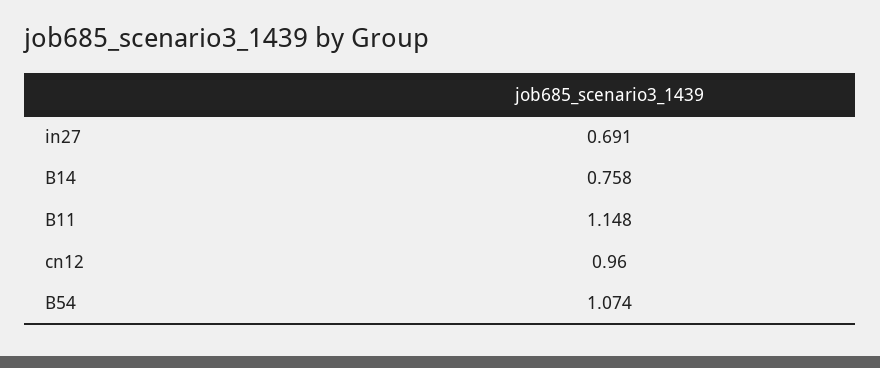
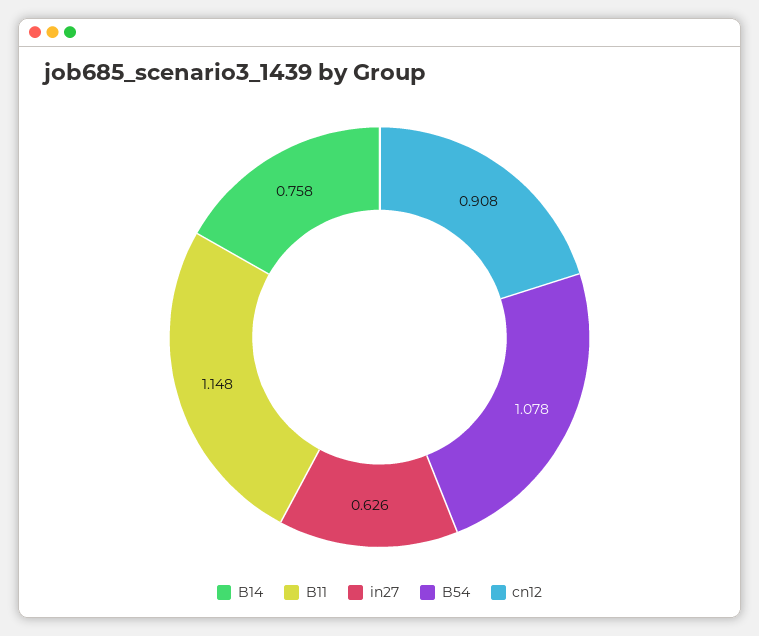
in27: 0.691 -> 0.626
cn12: 0.96 -> 0.908
B54: 1.074 -> 1.078

